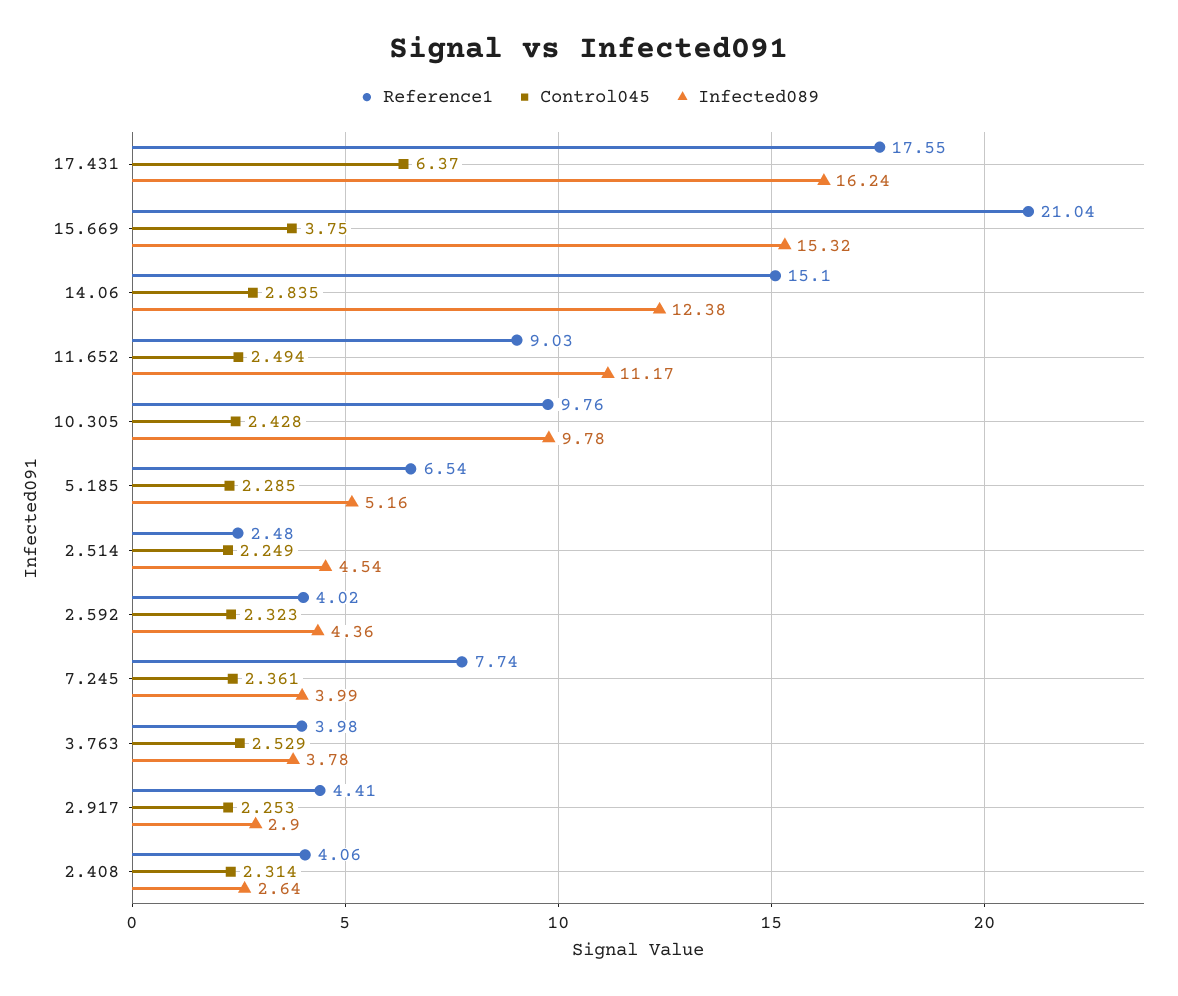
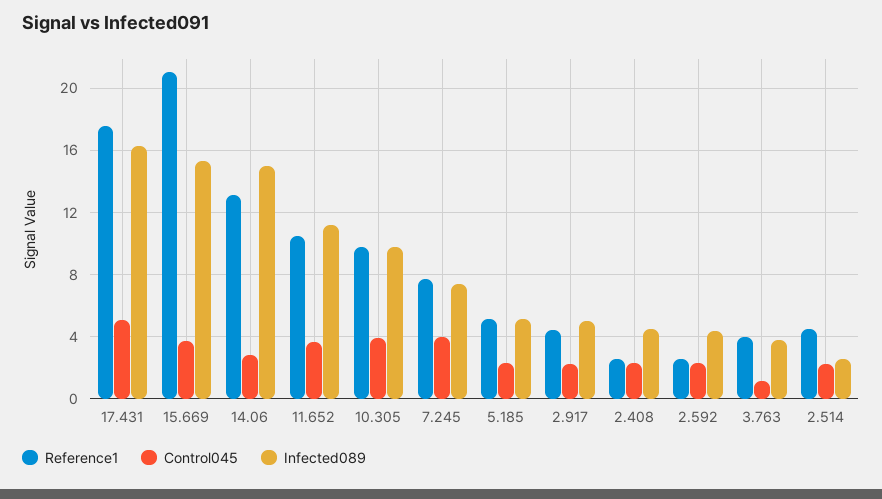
Control045, 17.431: 6.37 -> 5
Reference1, 14.06: 15.1 -> 13
Infected089, 14.06: 12.38 -> 15
Reference1, 11.652: 9.03 -> 10.5
Control045, 11.652: 2.494 -> 3.5
Control045, 10.305: 2.428 -> 4
Reference1, 5.185: 6.54 -> 5
Reference1, 2.514: 2.48 -> 4.5
Infected089, 2.514: 4.54 -> 2.5
Reference1, 2.592: 4.02 -> 2.5
Control045, 7.245: 2.361 -> 4
Infected089, 7.245: 3.99 -> 7.5
Control045, 3.763: 2.529 -> 1
Infected089, 2.917: 2.9 -> 5
Reference1, 2.408: 4.06 -> 2.5
Infected089, 2.408: 2.64 -> 4.5

